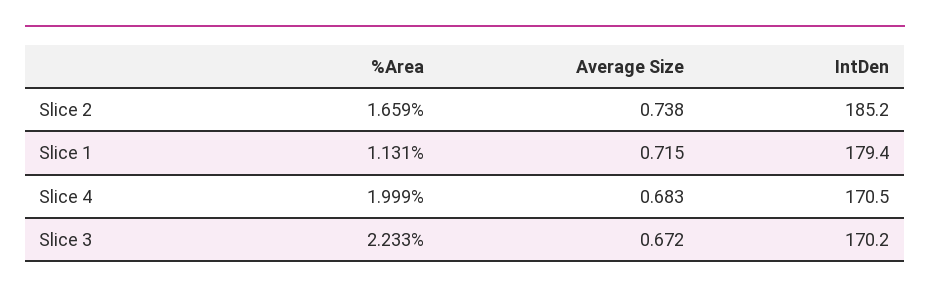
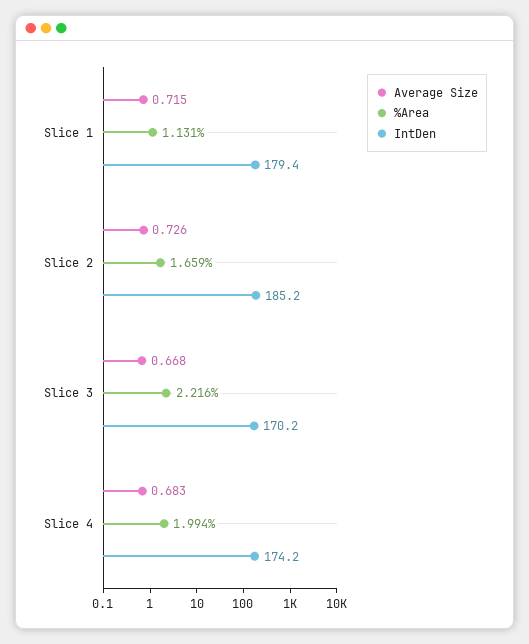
Average Size, Slice 2: 0.738 -> 0.726
%Area, Slice 4: 1.999 -> 1.994
IntDen, Slice 4: 170.5 -> 174.2
%Area, Slice 3: 2.233 -> 2.216
Average Size, Slice 3: 0.672 -> 0.668

